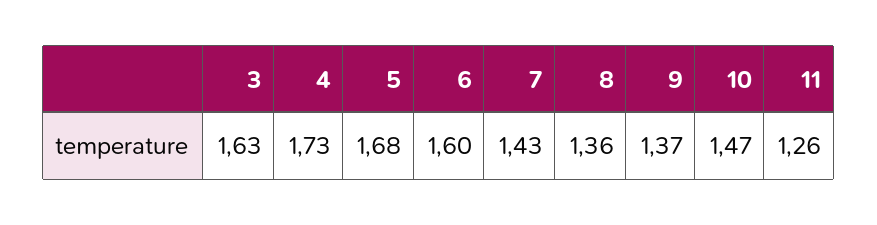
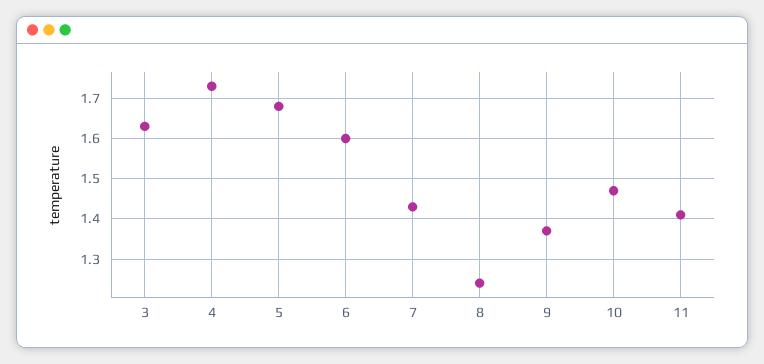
8: 1.36 -> 1.25
11: 1.26 -> 1.4

